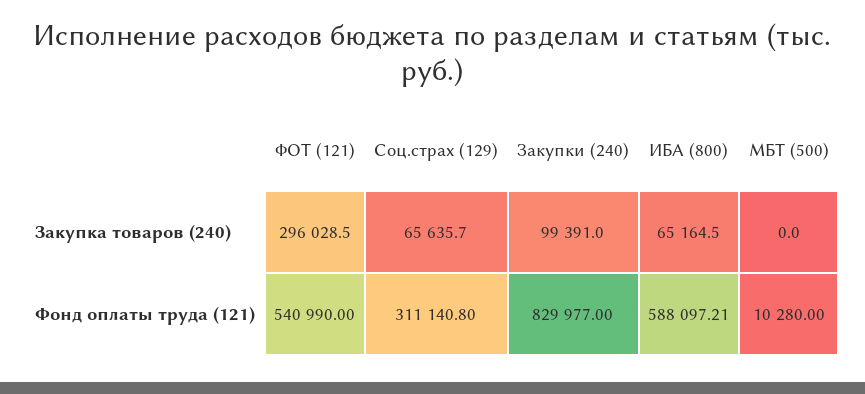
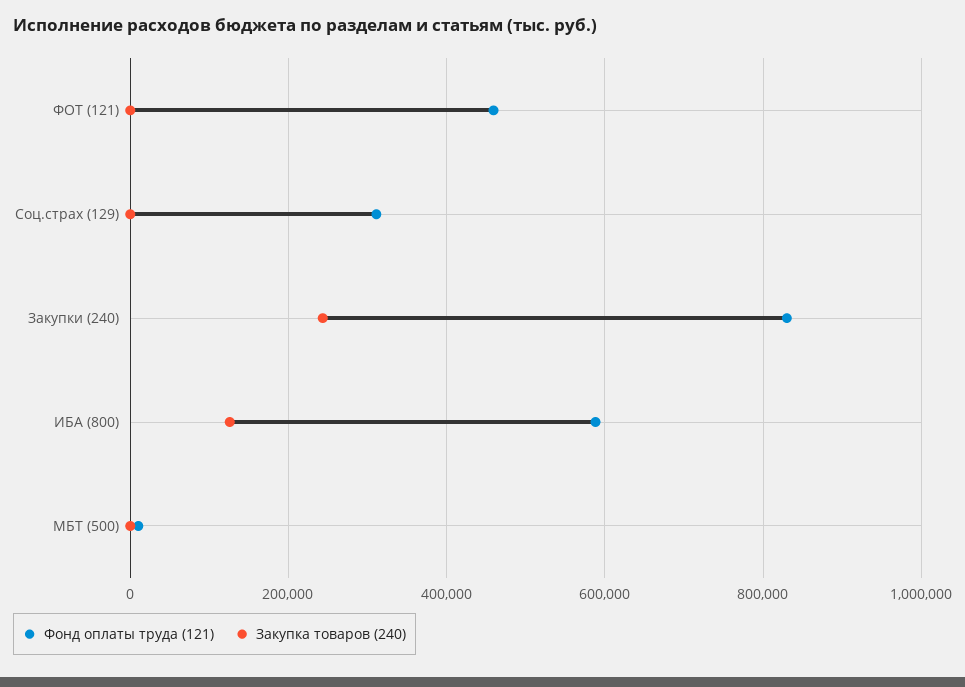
Закупка товаров (240), ФОТ (121): 296028.5 -> 0
Закупка товаров (240), Соц.страх (129): 65635.7 -> 0
Закупка товаров (240), Закупки (240): 99391 -> 240000
Закупка товаров (240), ИБА (800): 65164.5 -> 120000
Фонд оплаты труда (121), ФОТ (121): 540990 -> 460000

